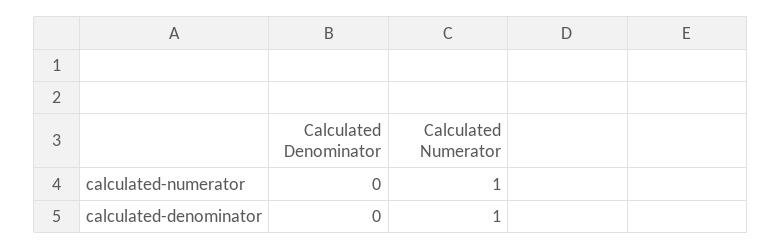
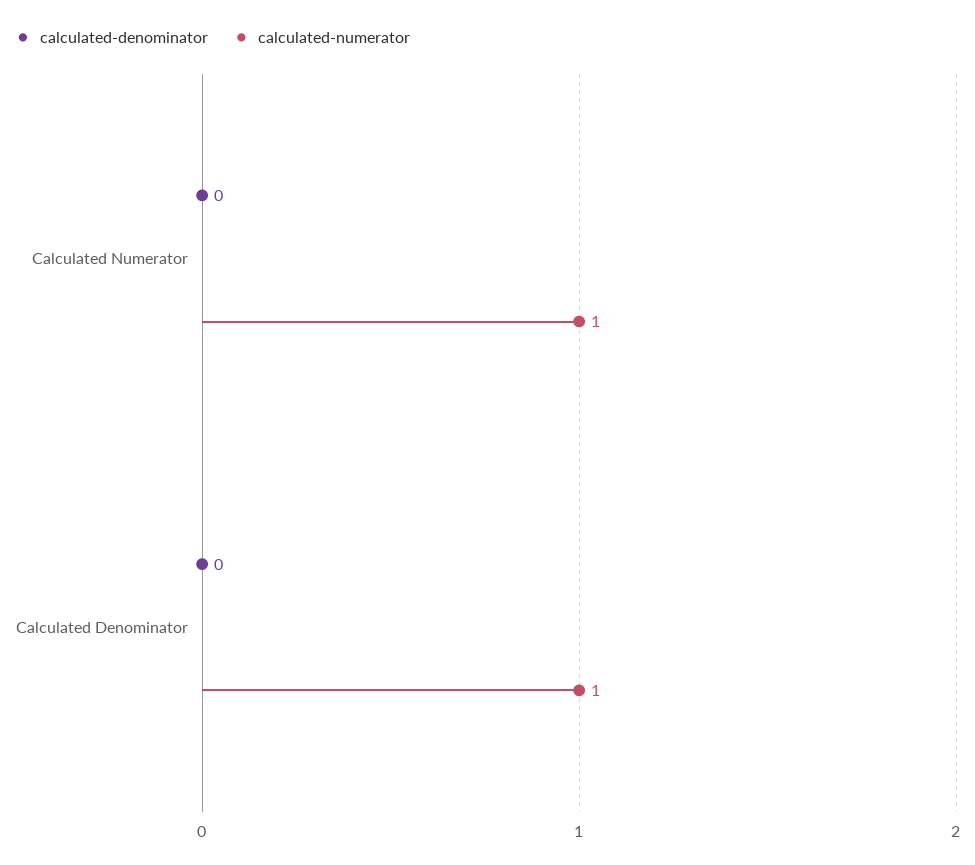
calculated-numerator, Calculated Denominator: 0 -> 1
calculated-denominator, Calculated Numerator: 1 -> 0

